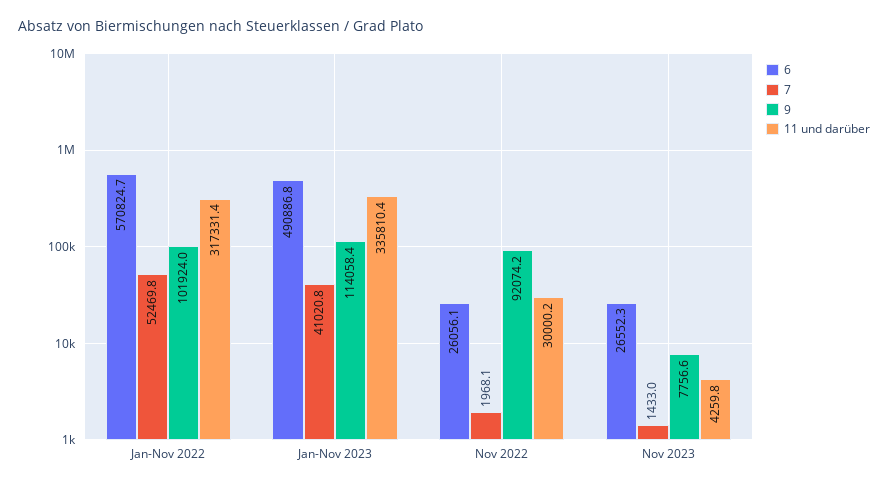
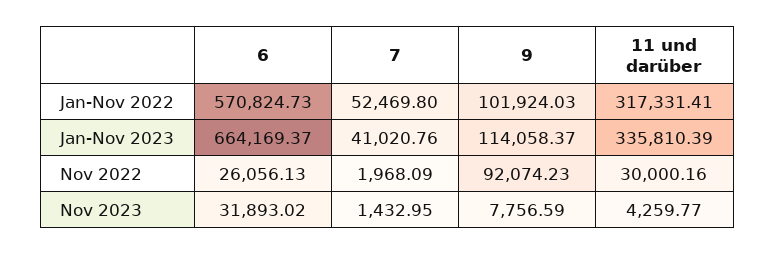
6, Jan-Nov 2023: 490886.8 -> 664169.37
6, Nov 2023: 26552.3 -> 31893.02

